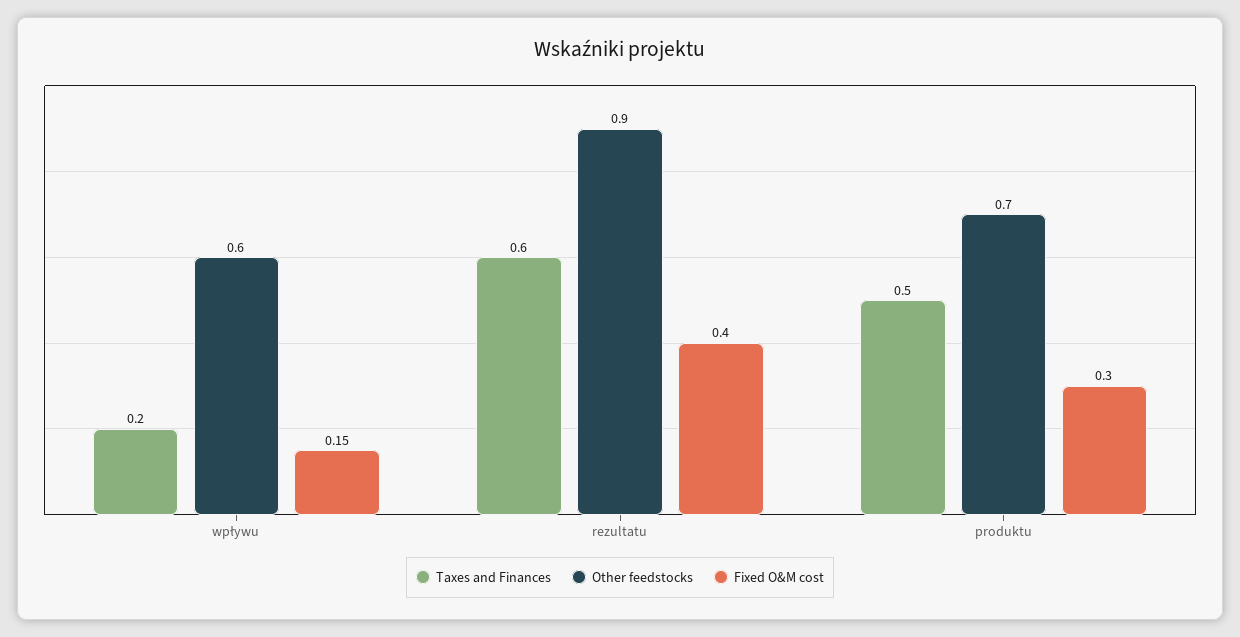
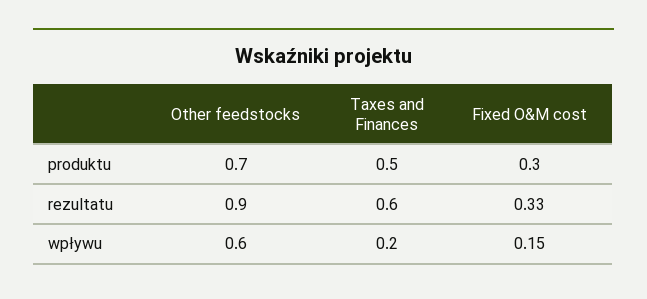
Fixed O&M cost, rezultatu: 0.4 -> 0.33

